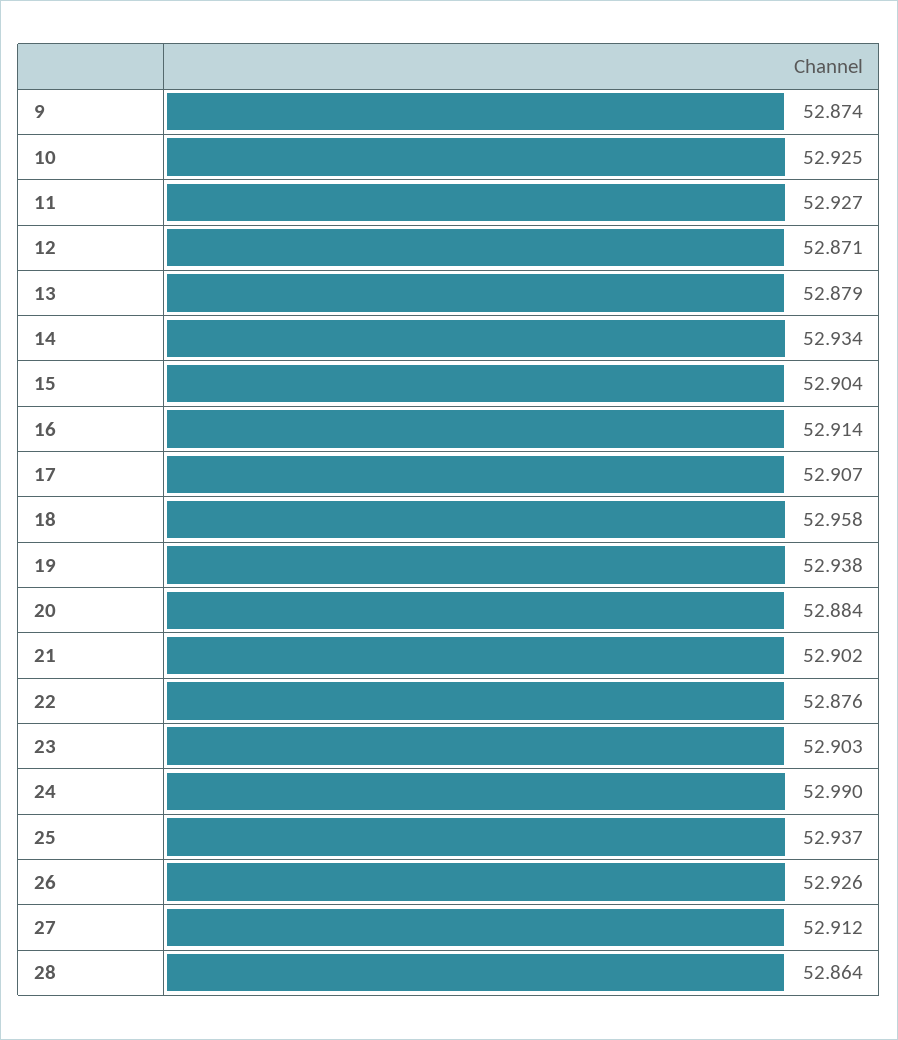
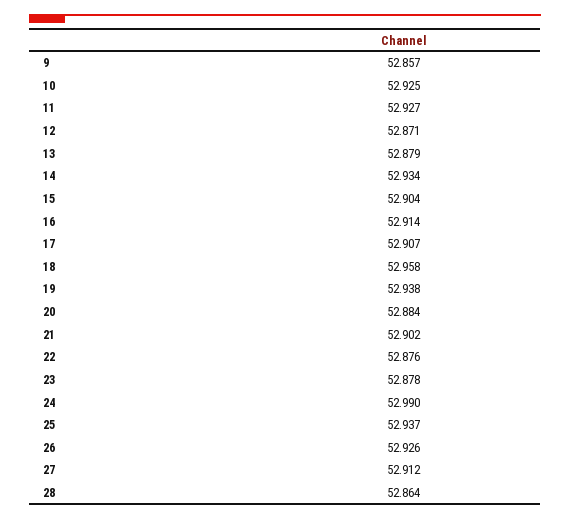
9: 52.874 -> 52.857
23: 52.903 -> 52.878

